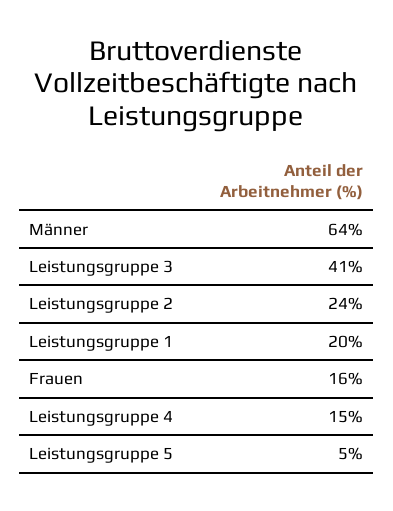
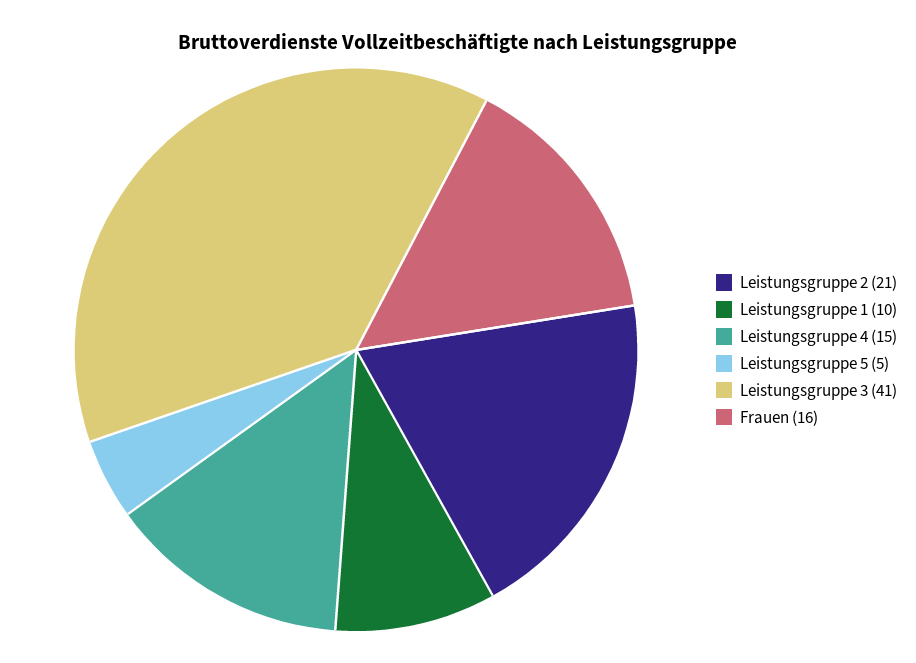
Männer: 64 -> none
Leistungsgruppe 2: 24 -> 21
Leistungsgruppe 1: 20 -> 10

